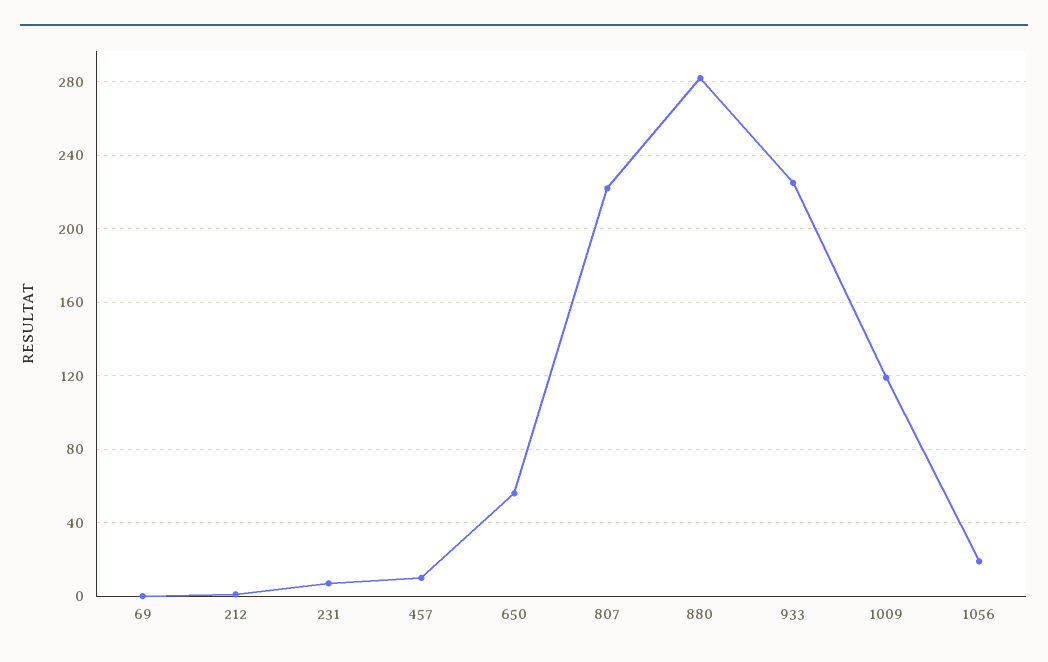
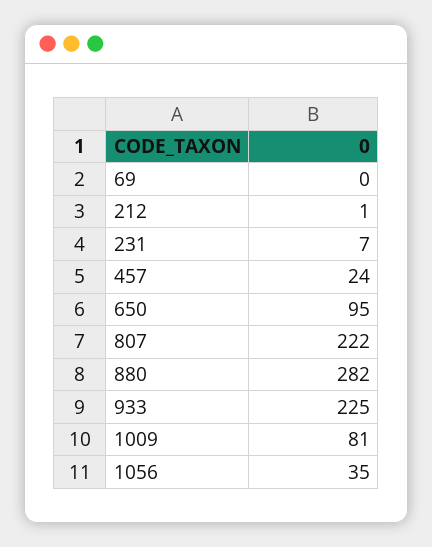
457: 10 -> 24
650: 55 -> 95
1009: 120 -> 81
1056: 20 -> 35

